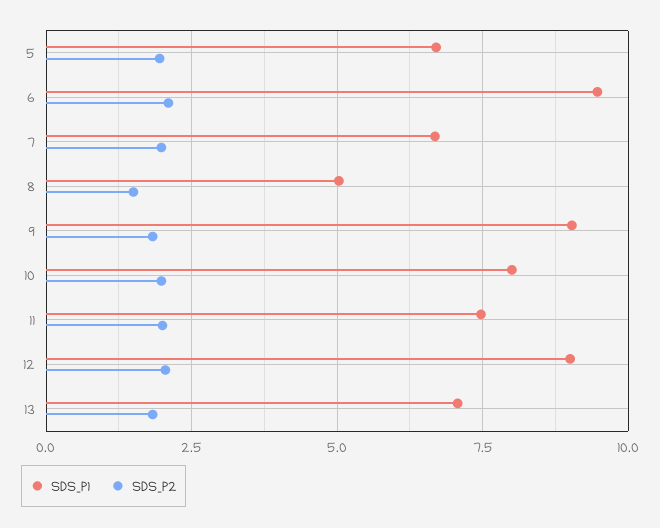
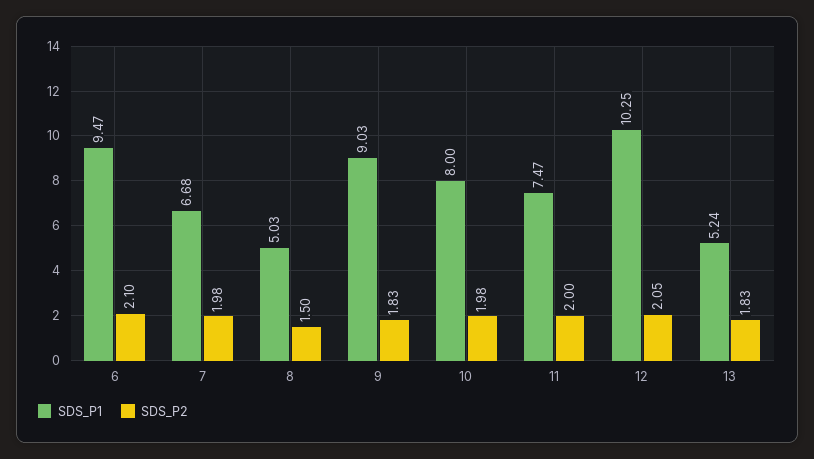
SDS_P1, 5: 6.75 -> none
SDS_P2, 5: 2 -> none
SDS_P1, 12: 9 -> 10.25
SDS_P1, 13: 7 -> 5.24

